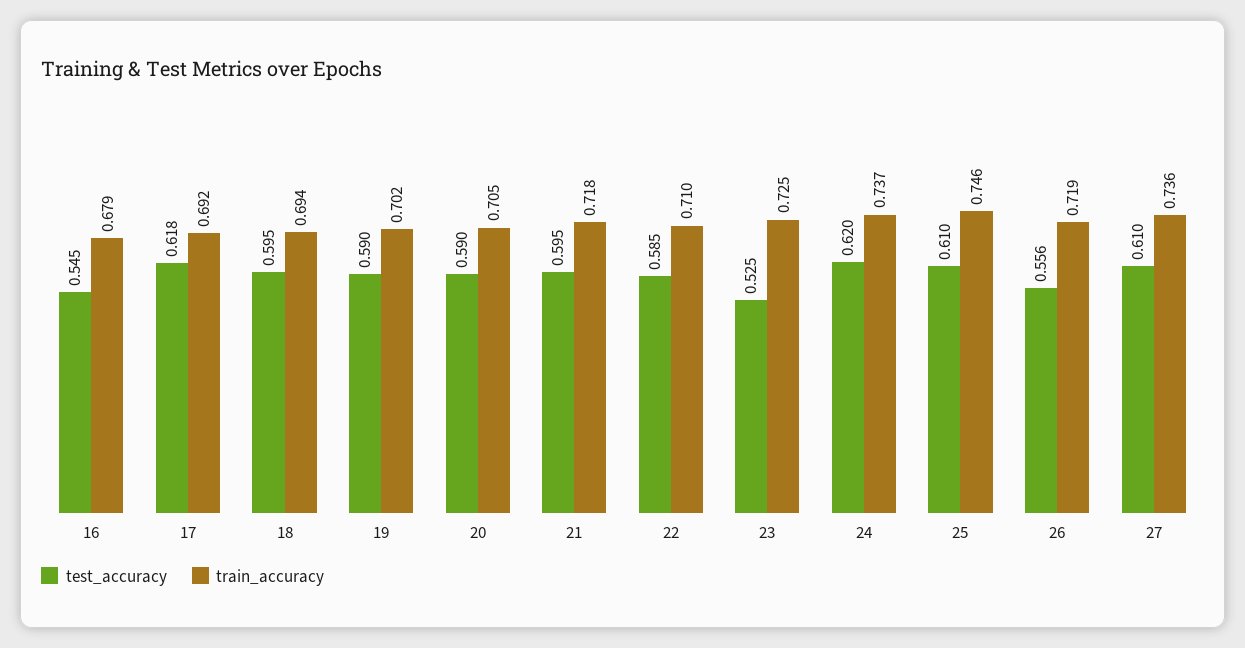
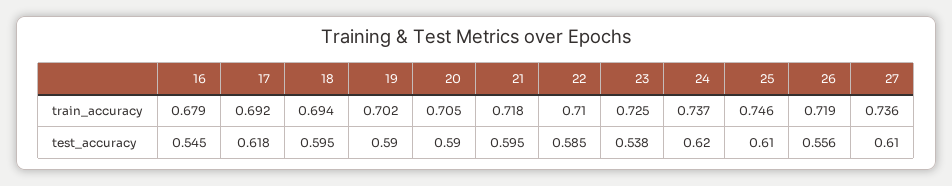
test_accuracy, 23: 0.525 -> 0.538

